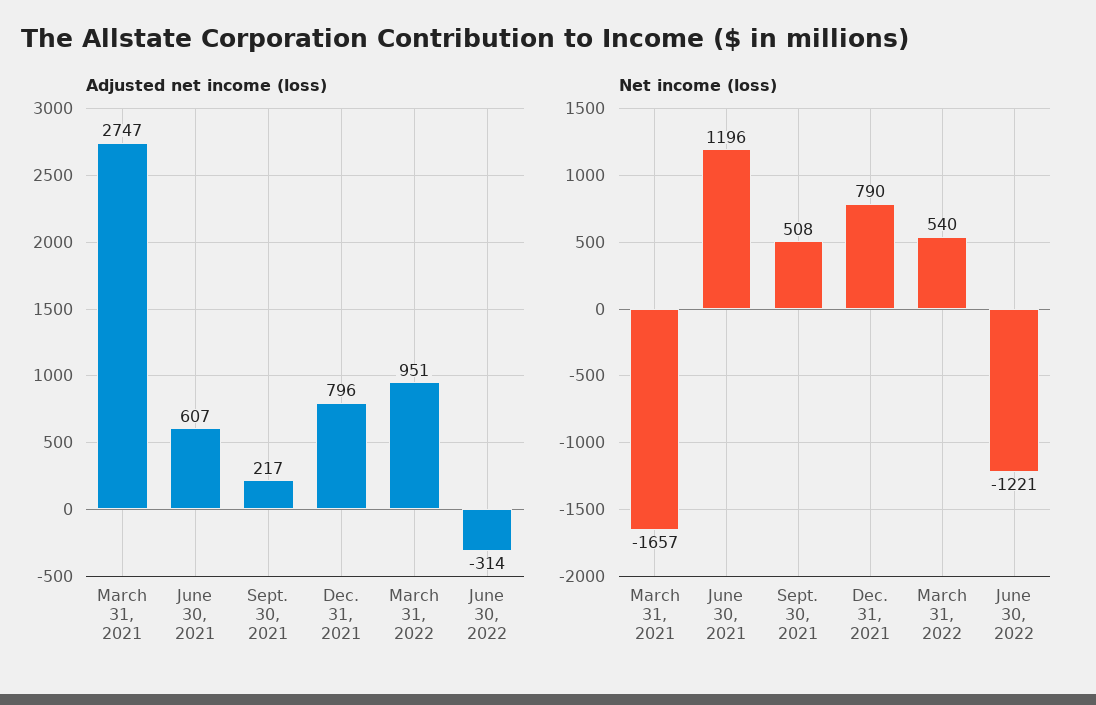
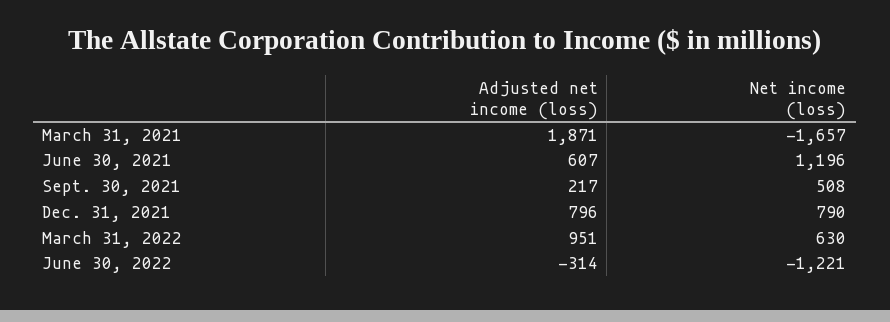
Adjusted net income (loss), March 31, 2021: 2747 -> 1871
Net income (loss), March 31, 2022: 540 -> 630

